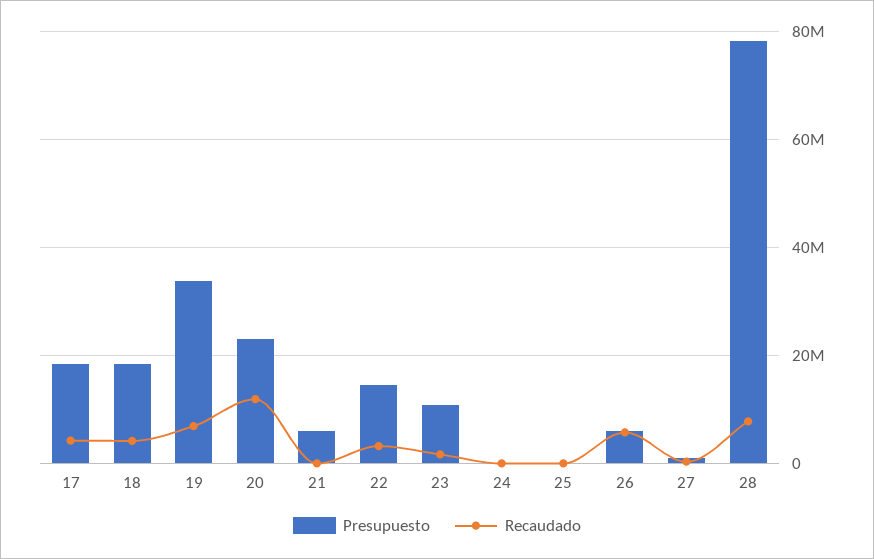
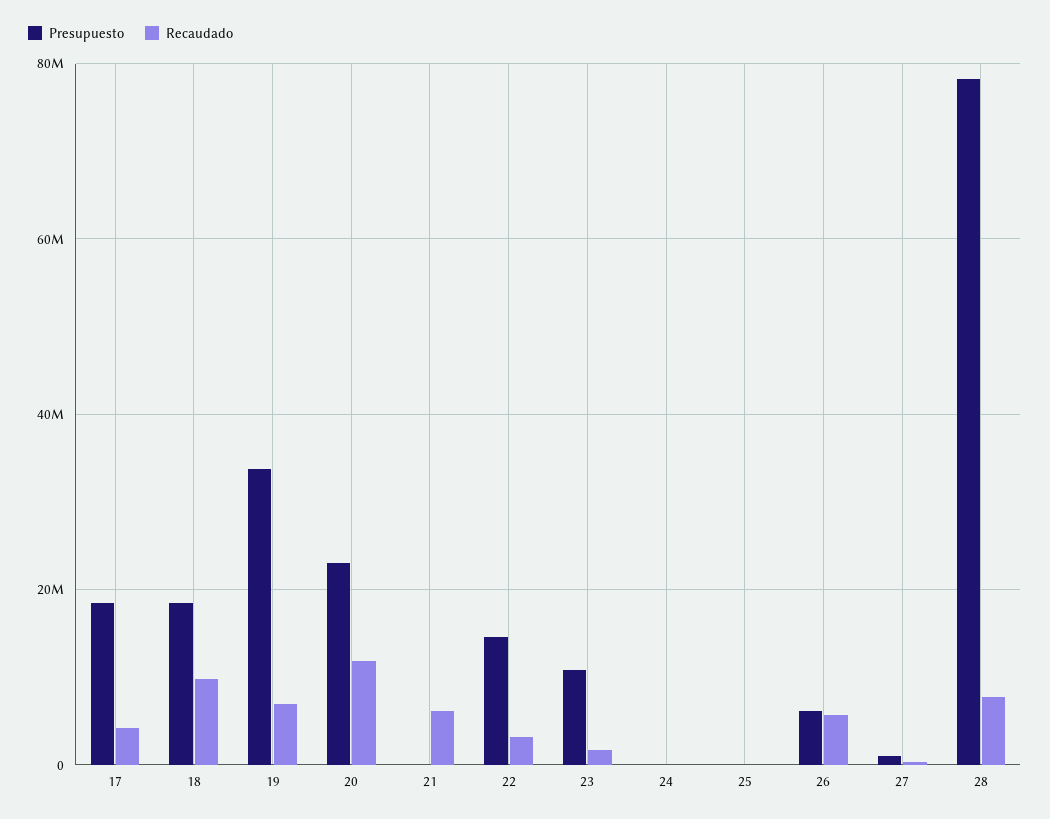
Recaudado, 18: 4000000 -> 10000000
Presupuesto, 21: 6000000 -> 0
Recaudado, 21: 0 -> 6000000

